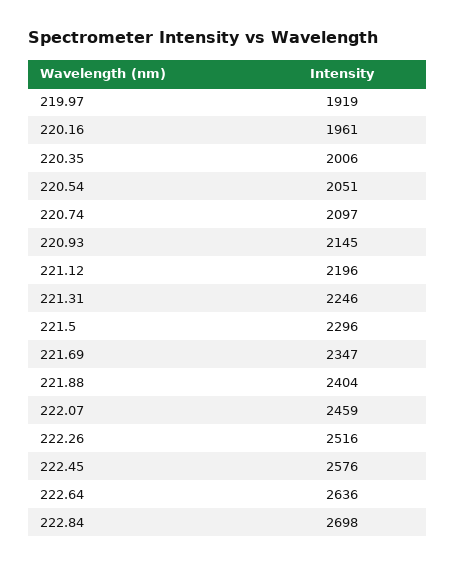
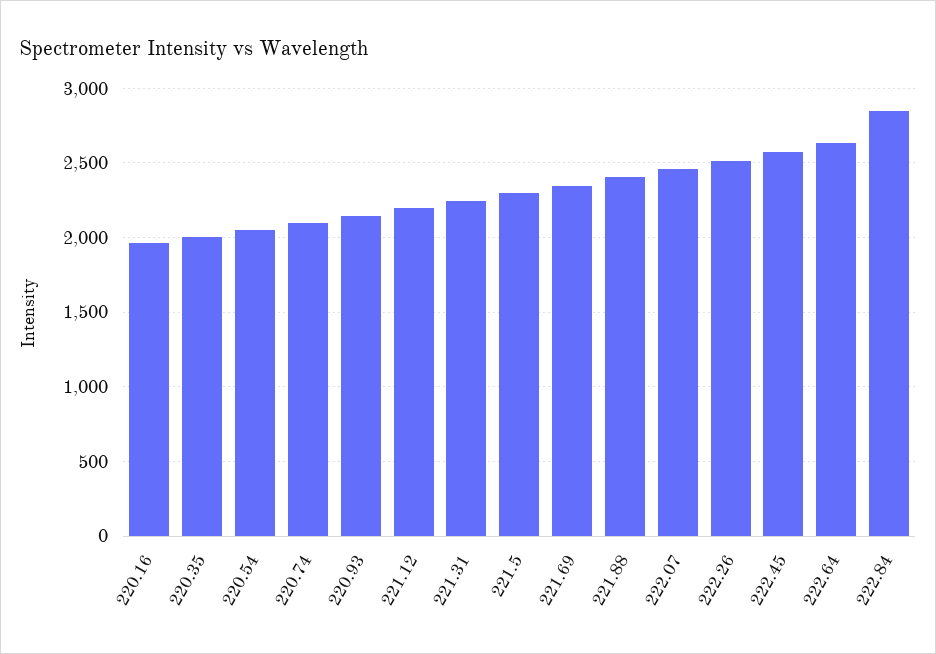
219.97: 1919 -> none
222.84: 2698 -> 2850

